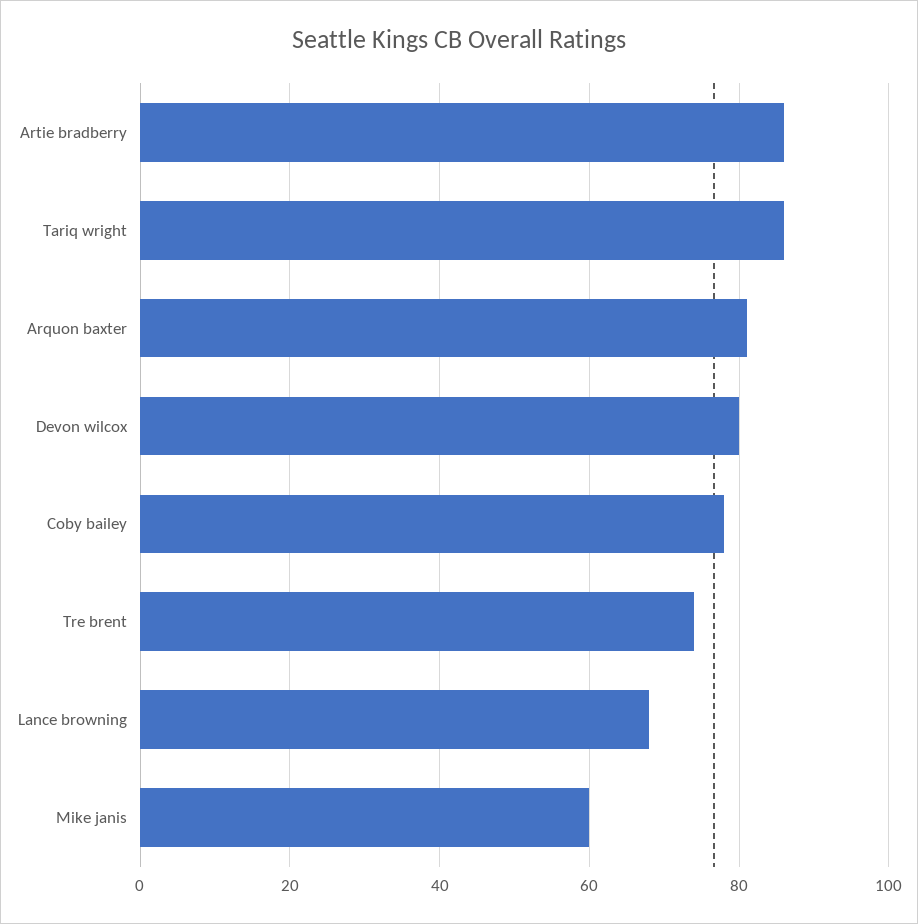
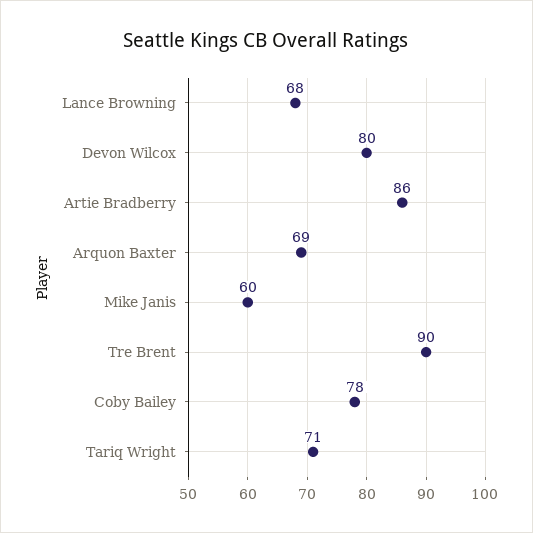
Tariq wright: 85 -> 71
Arquon baxter: 80 -> 69
Tre brent: 75 -> 90

